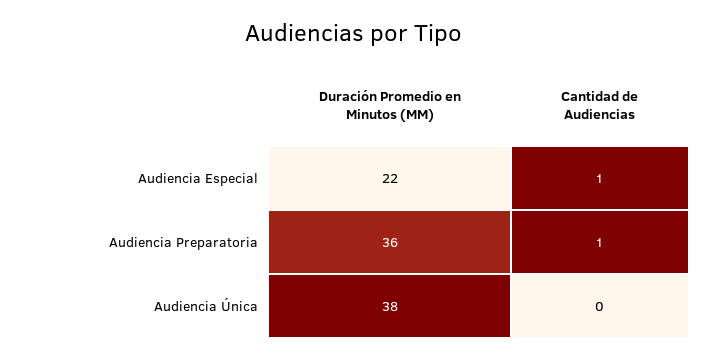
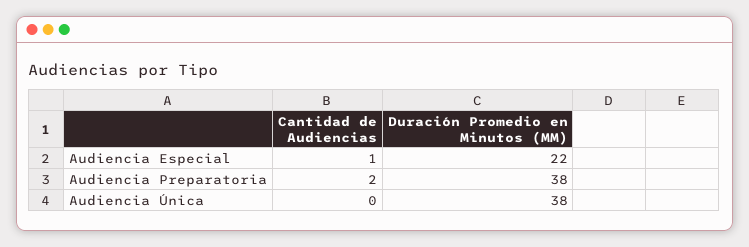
Duración Promedio en Minutos (MM), Audiencia Preparatoria: 36 -> 38
Cantidad de Audiencias, Audiencia Preparatoria: 1 -> 2

